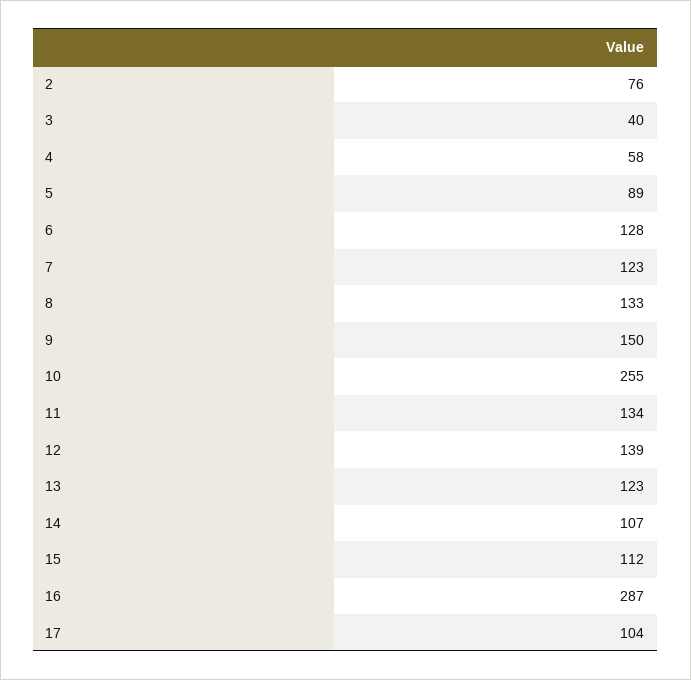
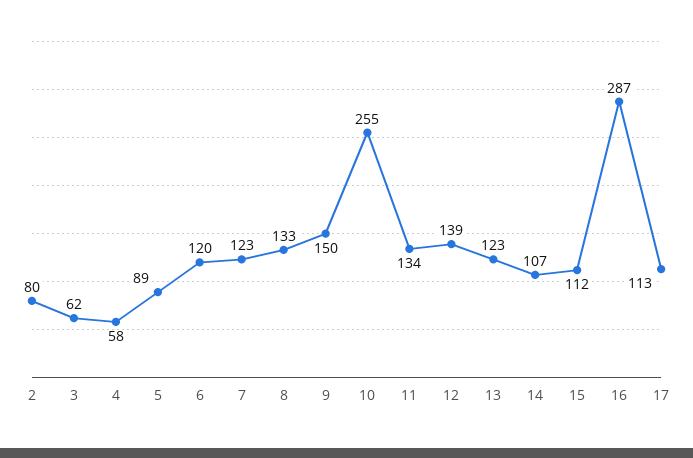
2: 76 -> 80
3: 40 -> 62
6: 128 -> 120
17: 104 -> 113

